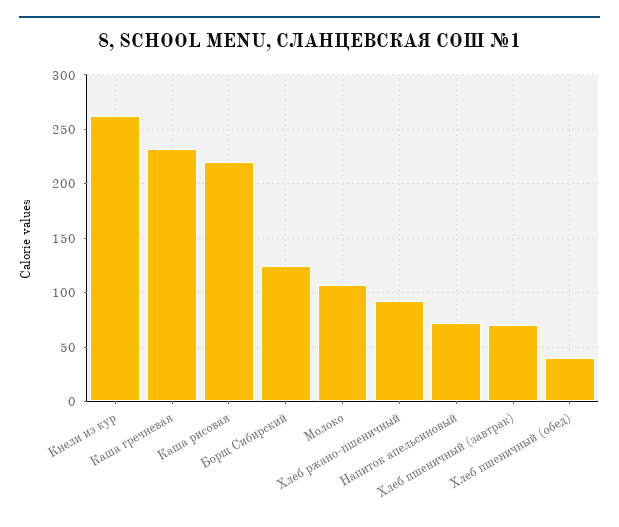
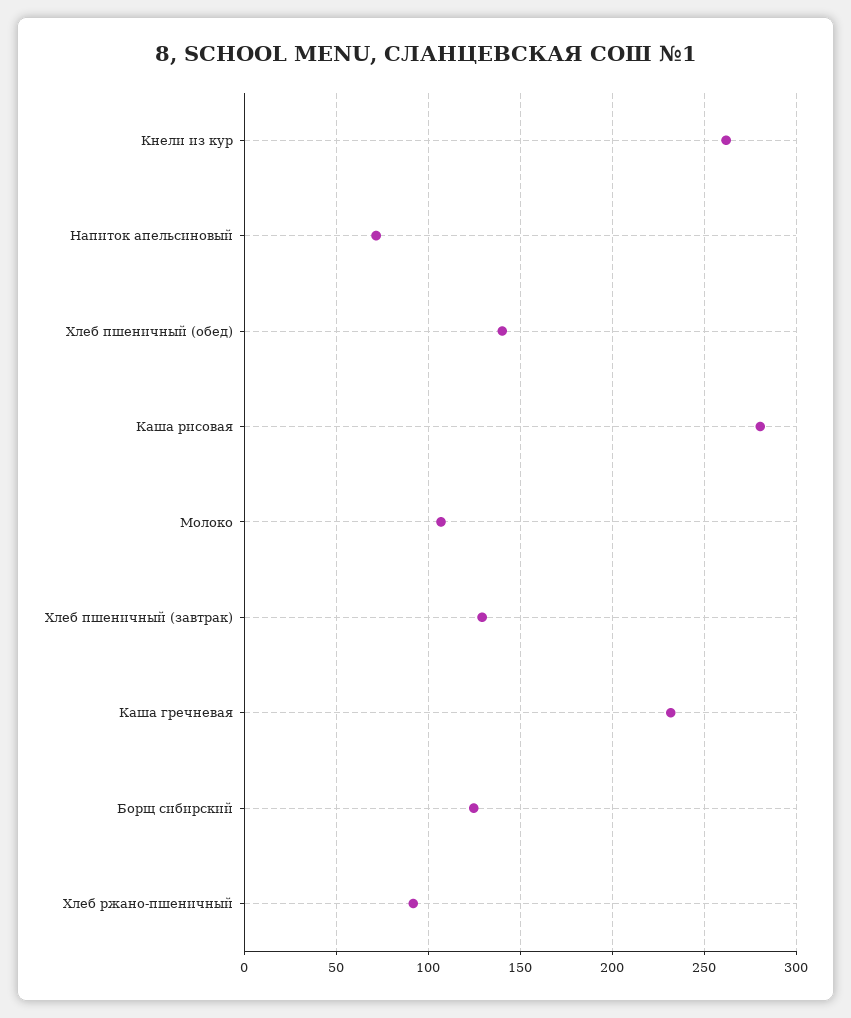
Каша рисовая: 220 -> 280
Хлеб пшеничный (завтрак): 70 -> 130
Хлеб пшеничный (обед): 40 -> 140

